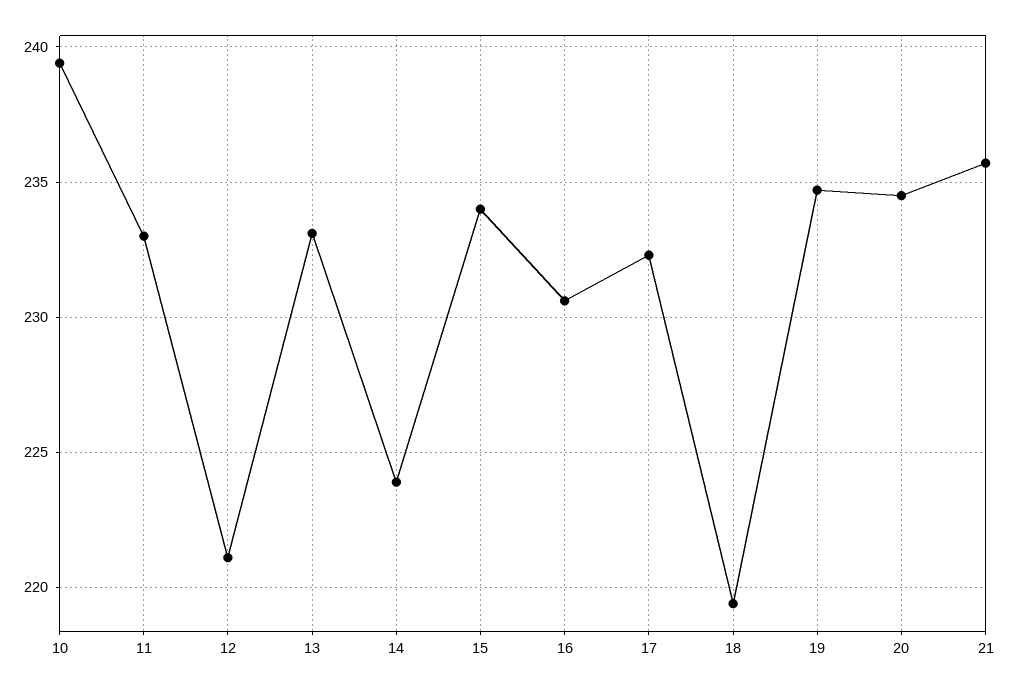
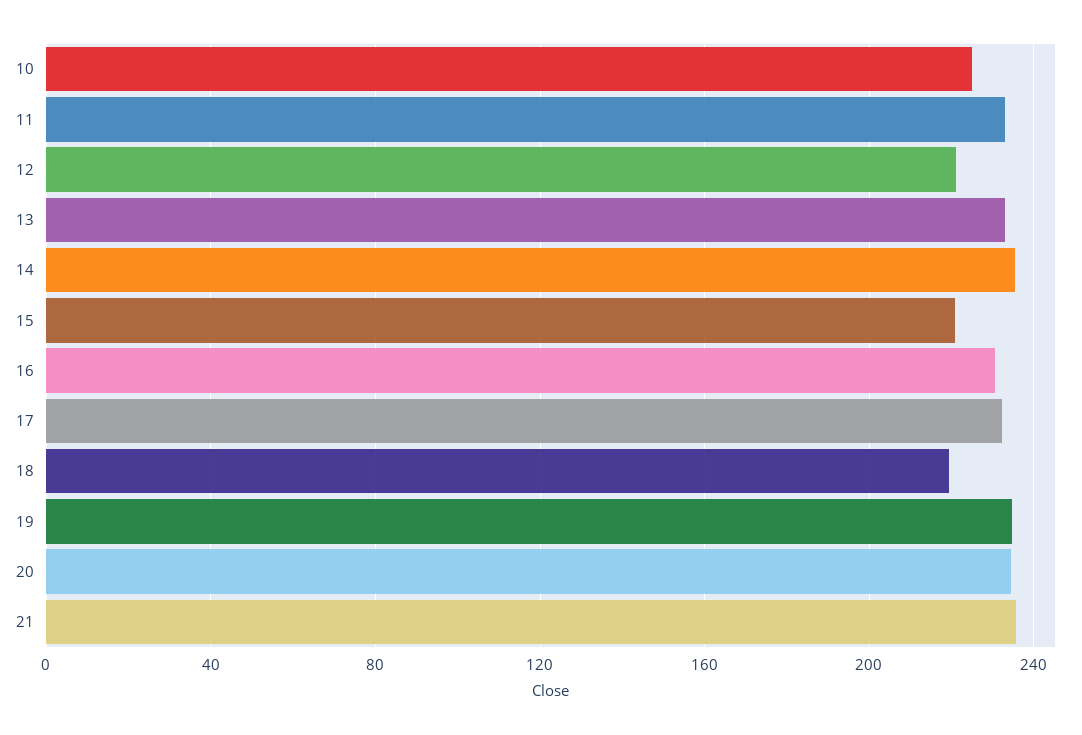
10: 239.5 -> 225
14: 224 -> 235
15: 234 -> 220

